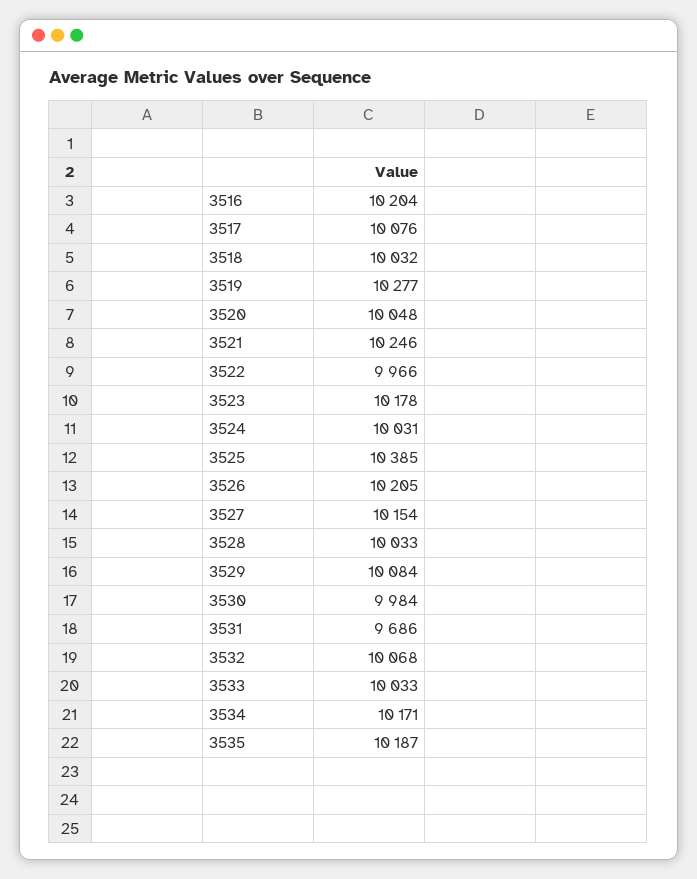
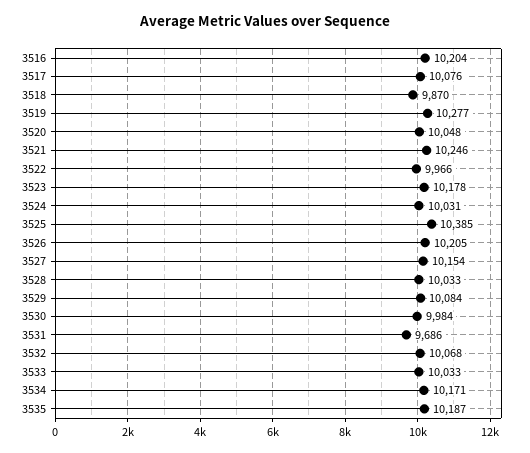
3518: 10032 -> 9870

